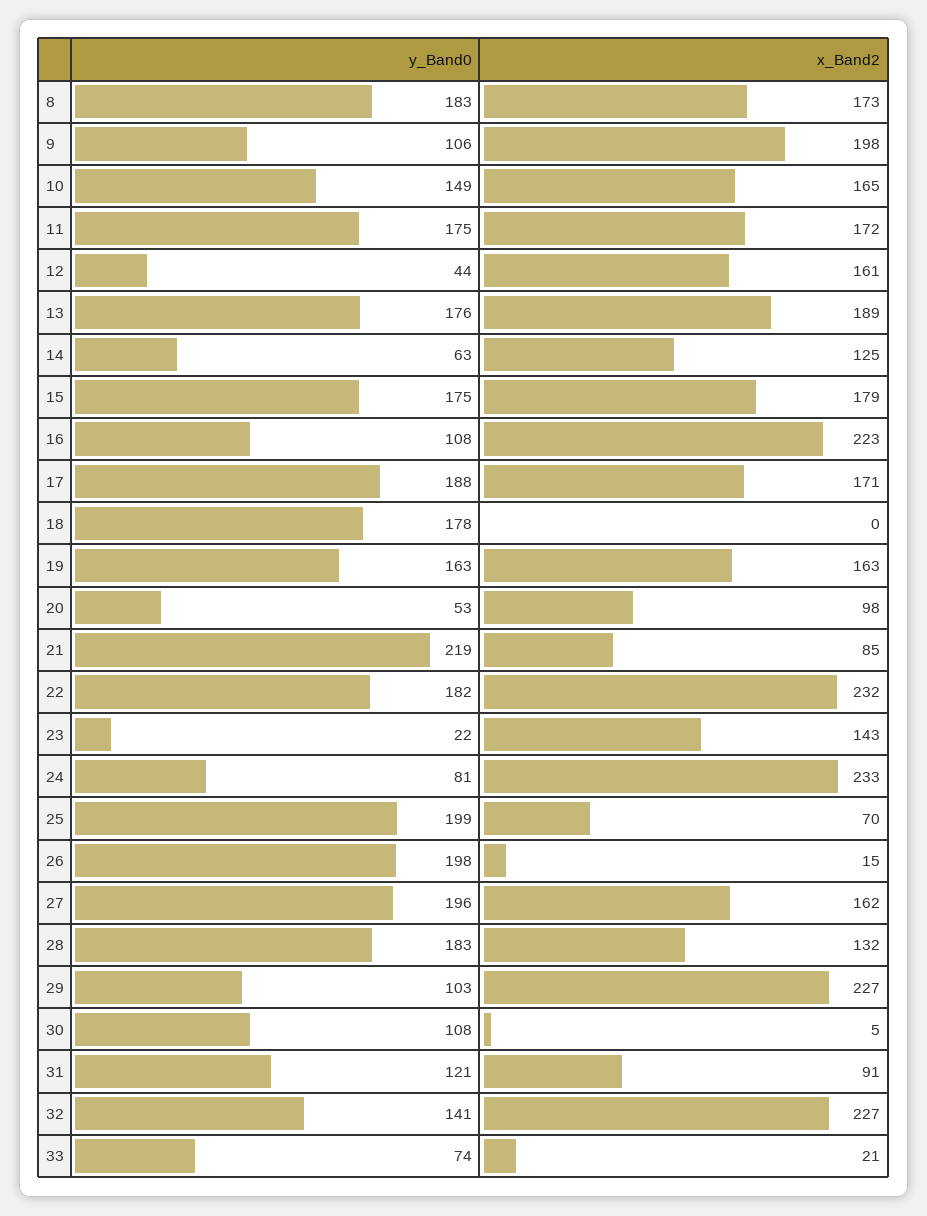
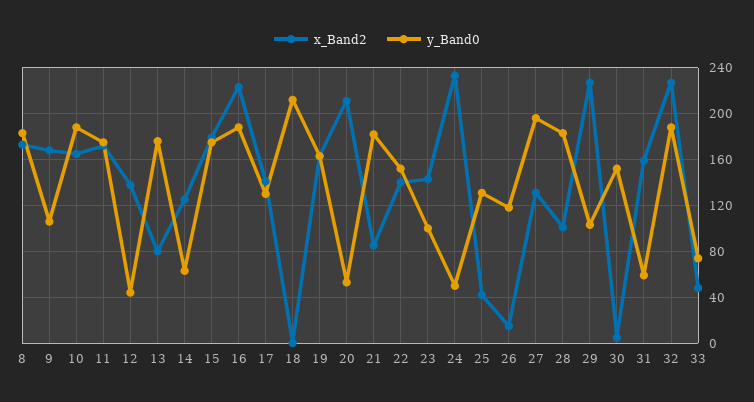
x_Band2, 9: 198 -> 170
y_Band0, 10: 149 -> 190
x_Band2, 12: 161 -> 140
x_Band2, 13: 189 -> 80
y_Band0, 16: 108 -> 190
y_Band0, 17: 188 -> 130
x_Band2, 17: 171 -> 140
y_Band0, 18: 178 -> 210
x_Band2, 20: 98 -> 210
y_Band0, 21: 219 -> 180
y_Band0, 22: 182 -> 150
x_Band2, 22: 232 -> 140
y_Band0, 23: 22 -> 100
y_Band0, 24: 81 -> 50
y_Band0, 25: 199 -> 130
x_Band2, 25: 70 -> 40
y_Band0, 26: 198 -> 120
x_Band2, 27: 162 -> 130
x_Band2, 28: 132 -> 100
y_Band0, 30: 108 -> 150
y_Band0, 31: 121 -> 60
x_Band2, 31: 91 -> 160
y_Band0, 32: 141 -> 190
x_Band2, 33: 21 -> 50

